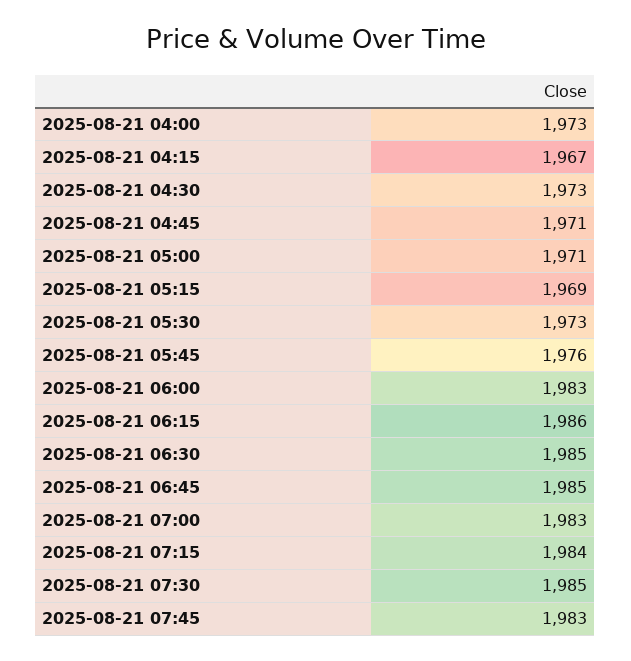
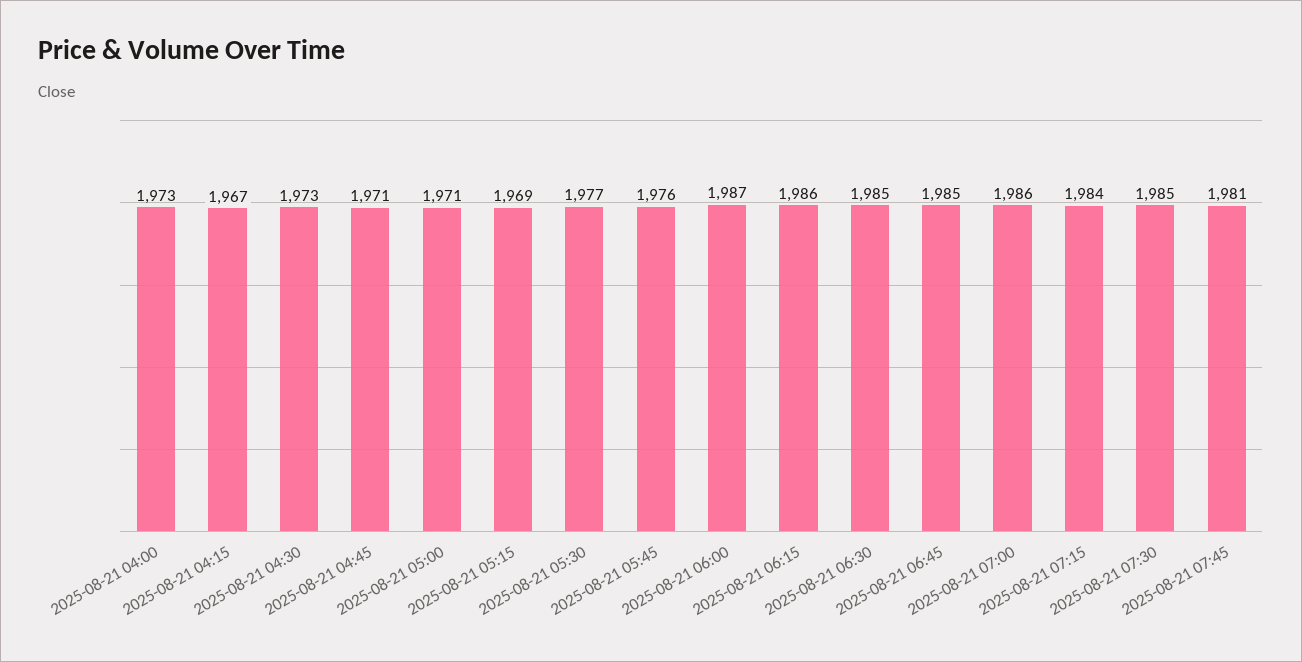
2025-08-21 05:30: 1973 -> 1977
2025-08-21 06:00: 1983 -> 1987
2025-08-21 07:00: 1983 -> 1986
2025-08-21 07:45: 1983 -> 1981

